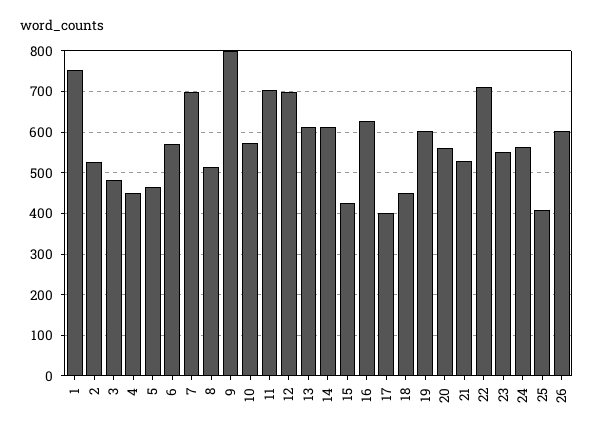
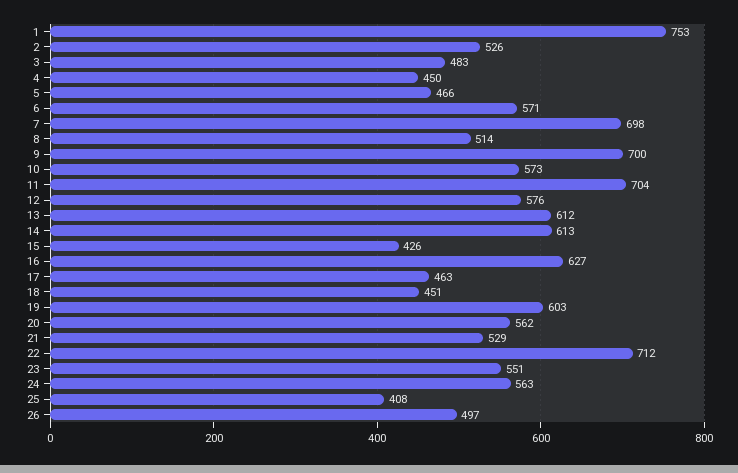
9: 800 -> 700
12: 700 -> 576
17: 400 -> 463
26: 600 -> 497

